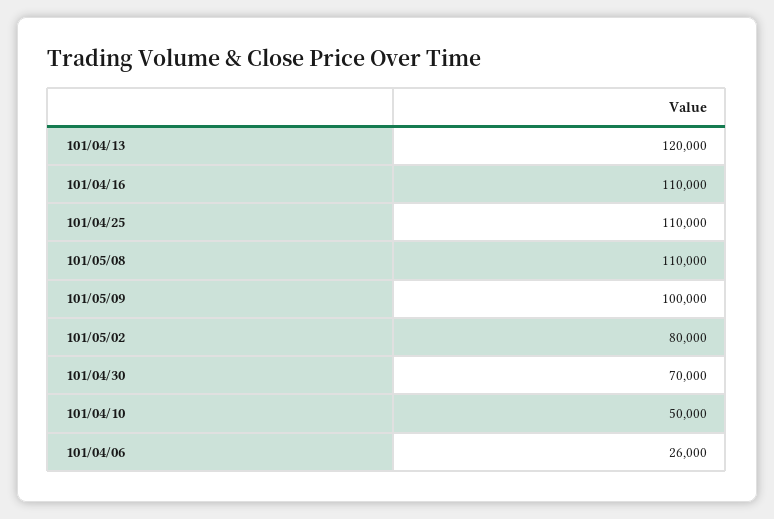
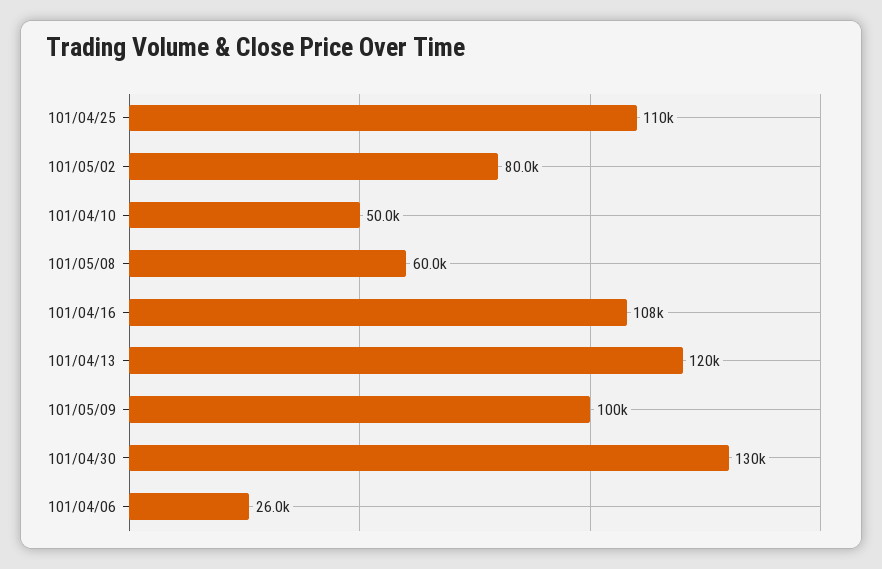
101/04/16: 110000 -> 108000
101/05/08: 110000 -> 60000
101/04/30: 70000 -> 130000

